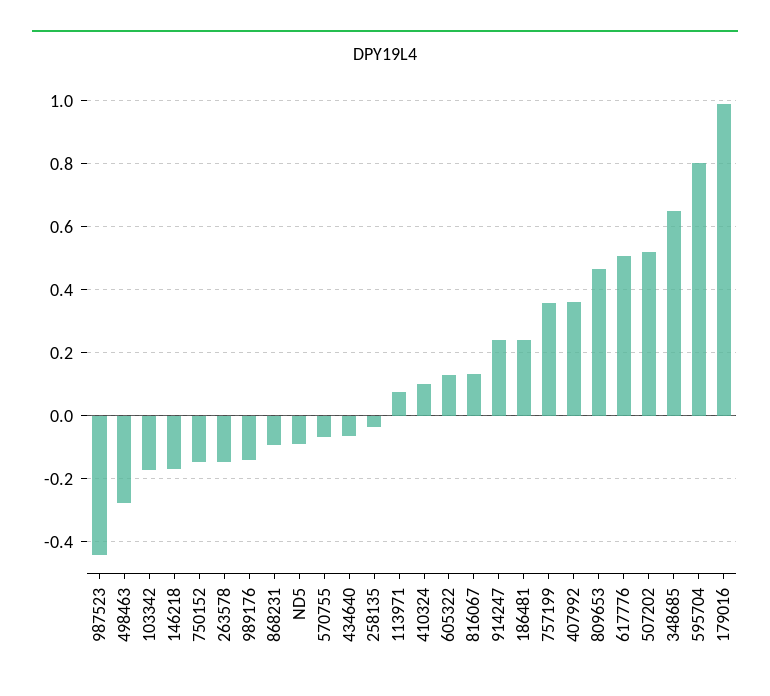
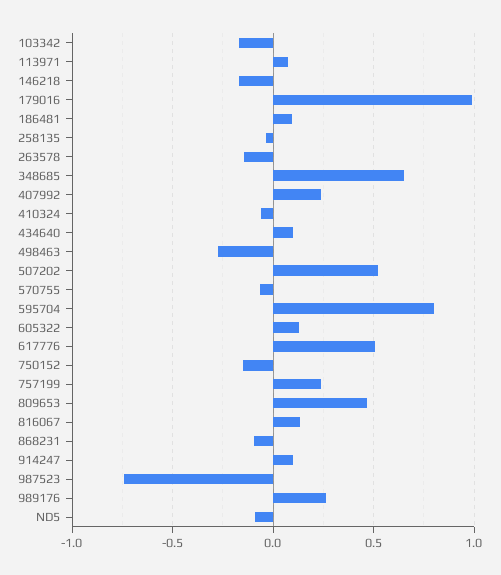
987523: -0.44 -> -0.75
989176: -0.14 -> 0.25
434640: -0.06 -> 0.1
410324: 0.1 -> -0.05
914247: 0.24 -> 0.1
186481: 0.24 -> 0.1
757199: 0.36 -> 0.25
407992: 0.36 -> 0.25

